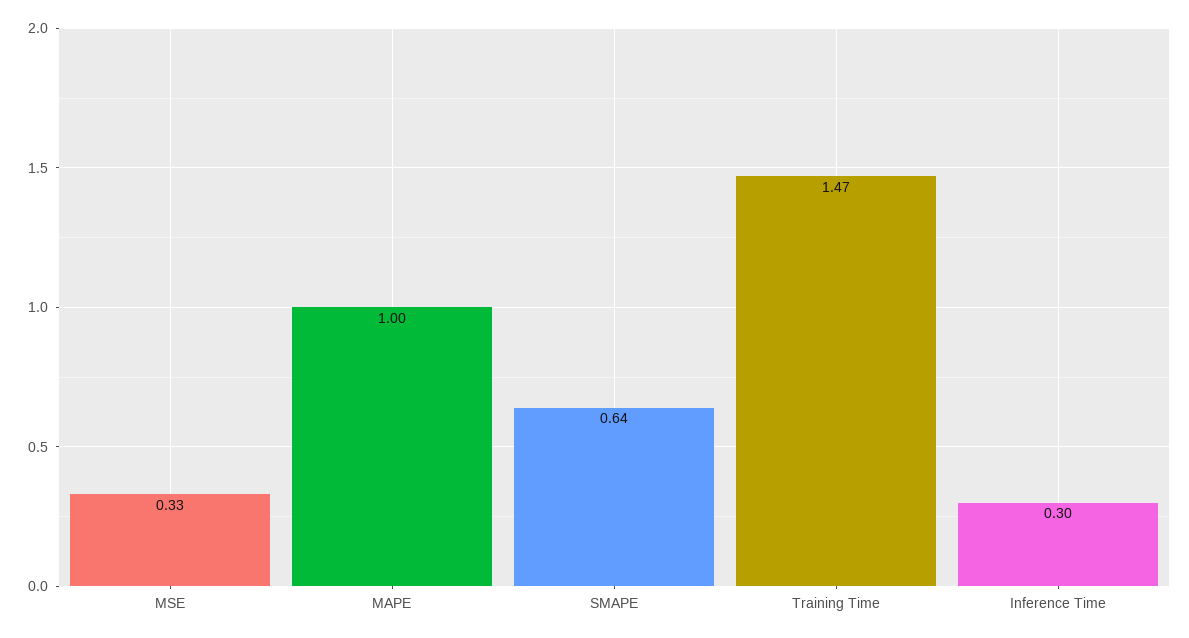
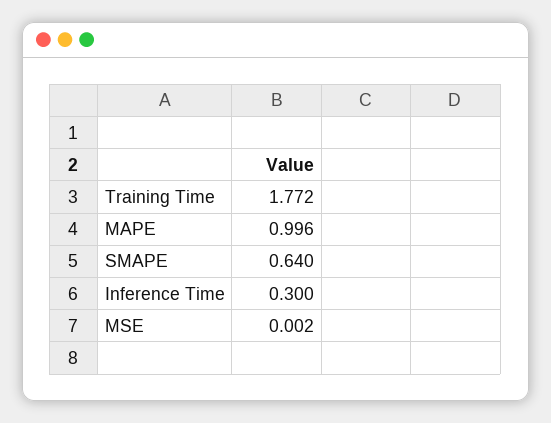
MSE: 0.33 -> 0.002
Training Time: 1.47 -> 1.772

